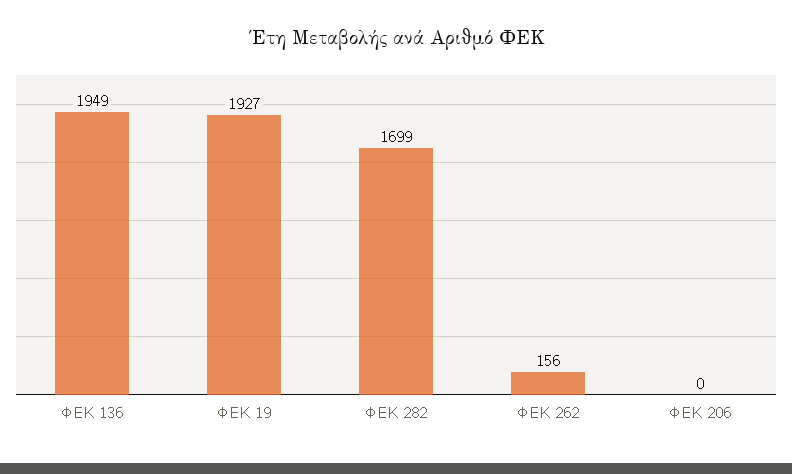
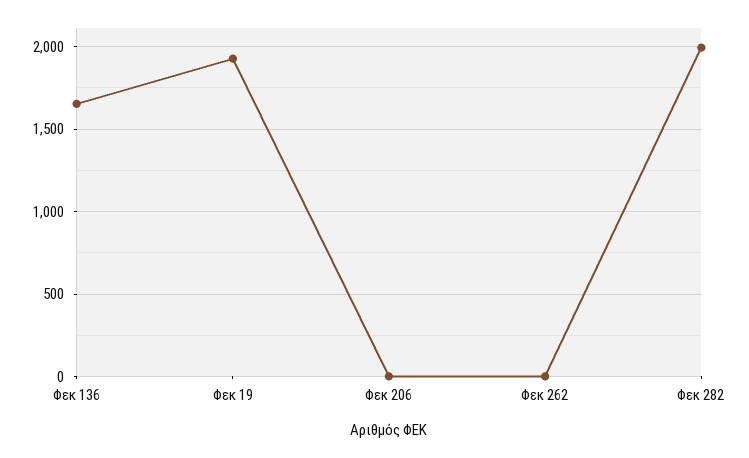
ΦΕΚ 136: 1949 -> 1650
ΦΕΚ 282: 1699 -> 2000
ΦΕΚ 262: 156 -> 0

